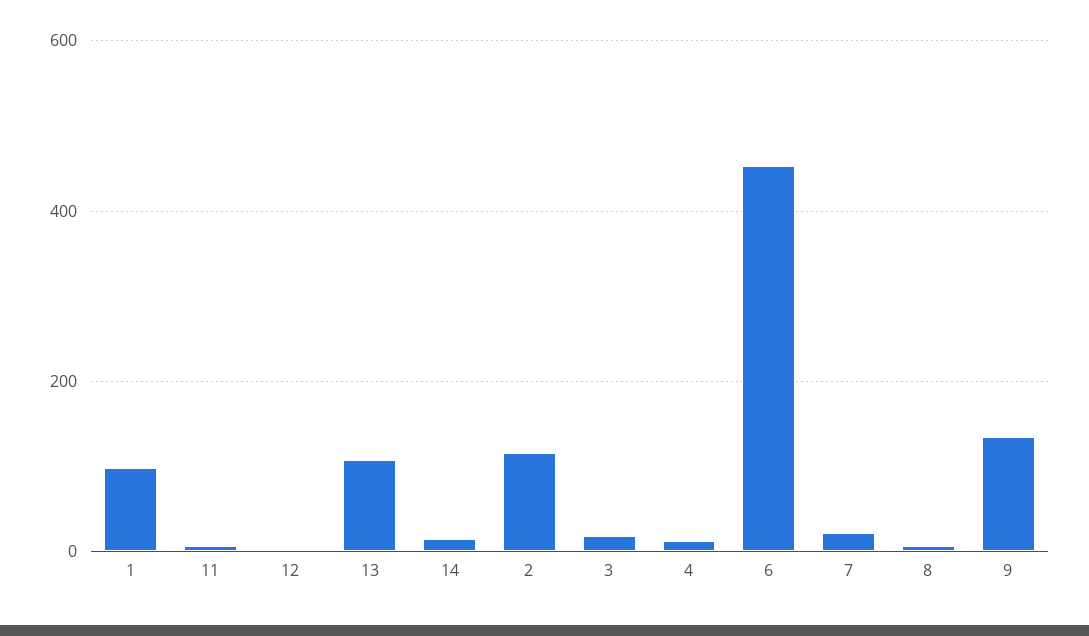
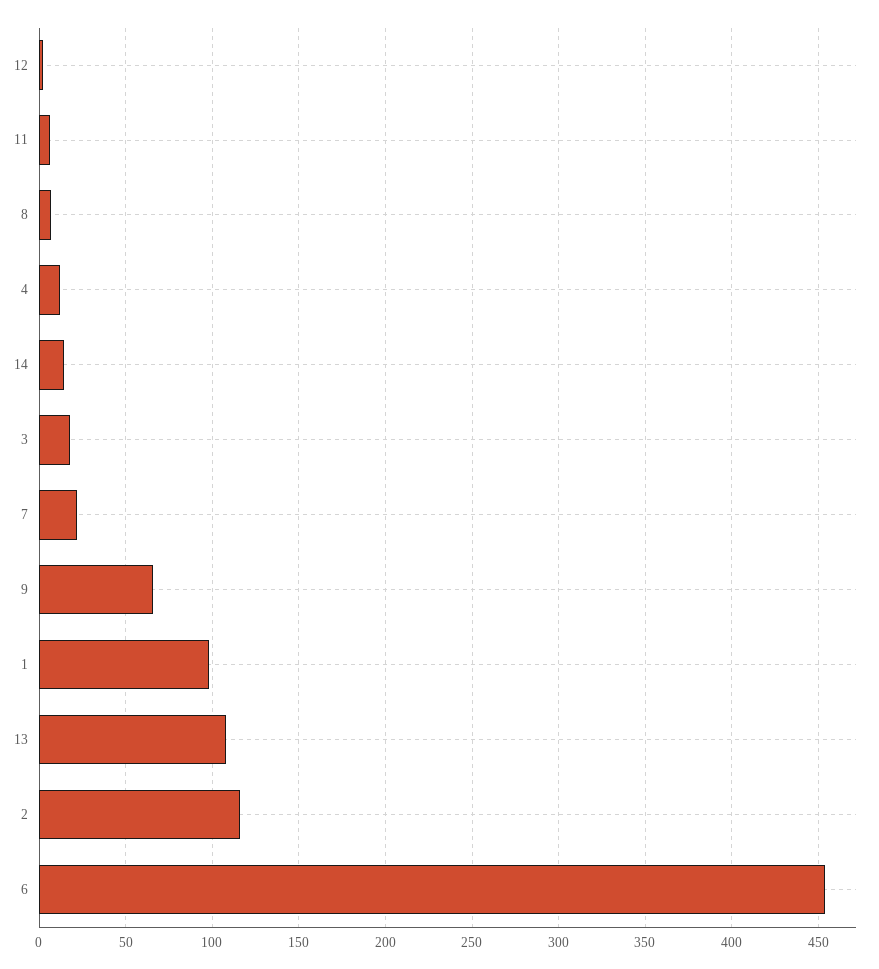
9: 140 -> 65

